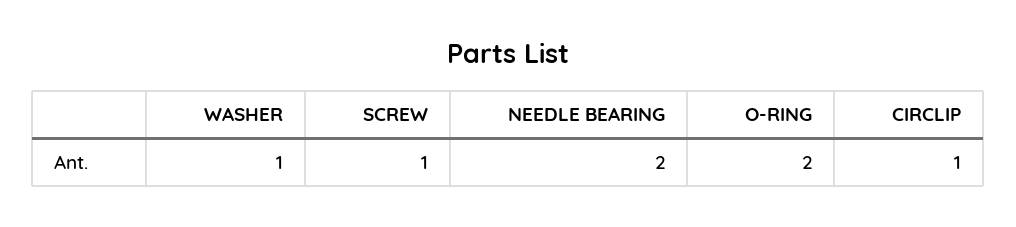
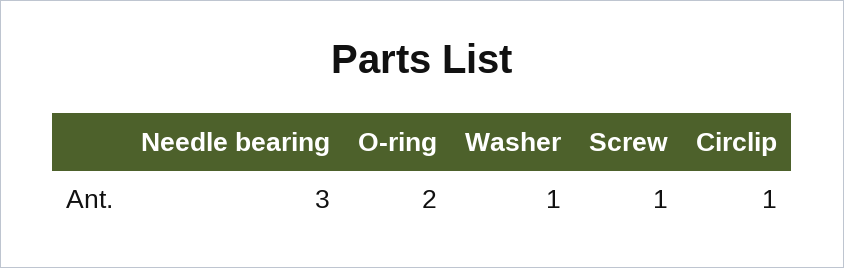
NEEDLE BEARING: 2 -> 3

